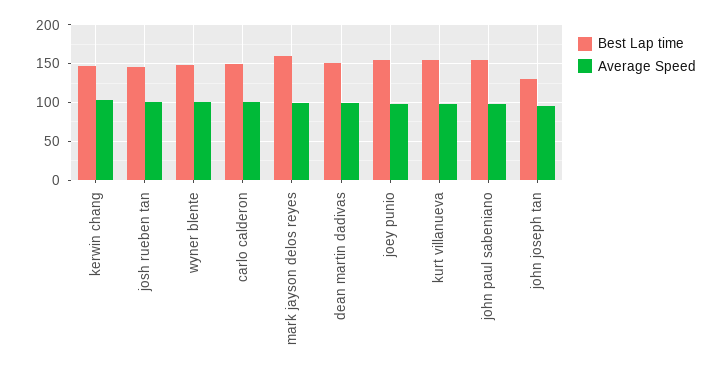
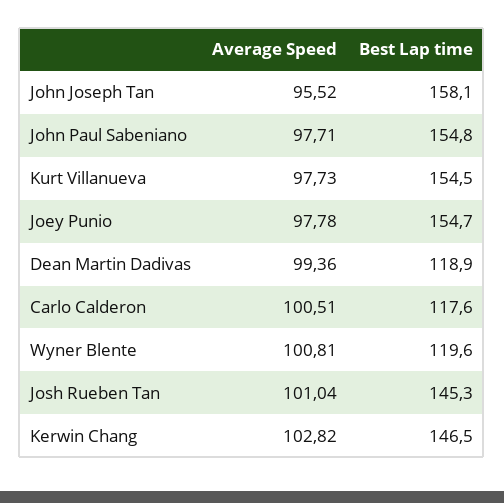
Best Lap time, wyner blente: 150 -> 119.6
Best Lap time, carlo calderon: 150 -> 117.6
Best Lap time, mark jayson delos reyes: 160 -> none
Average Speed, mark jayson delos reyes: 100 -> none
Best Lap time, dean martin dadivas: 150 -> 118.9
Best Lap time, john joseph tan: 130 -> 158.1

